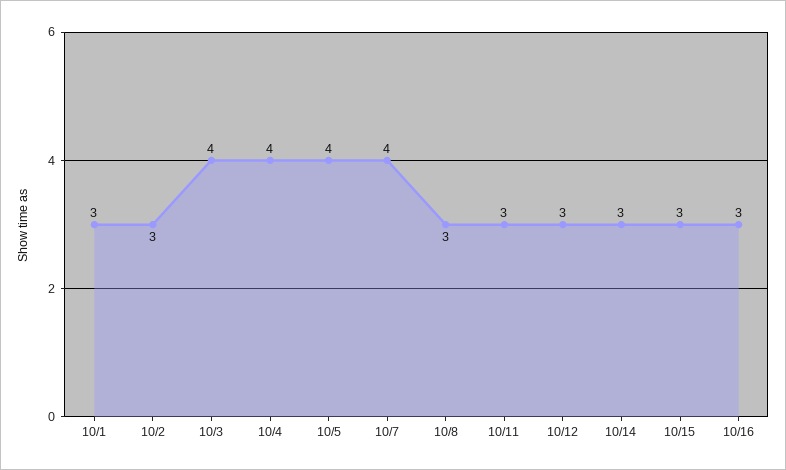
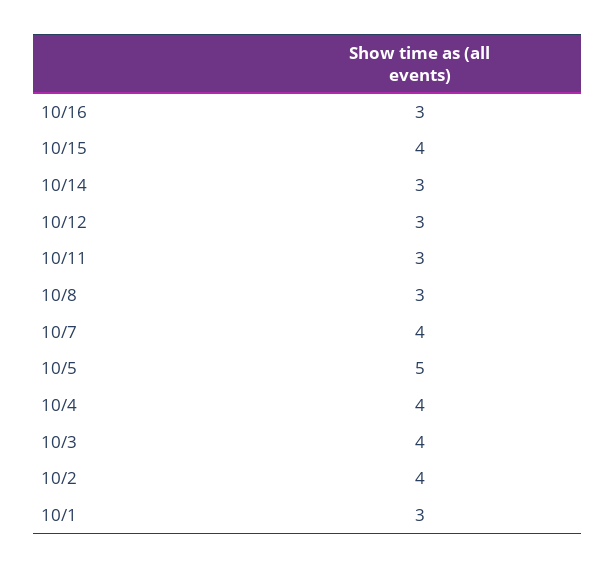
10/2: 3 -> 4
10/5: 4 -> 5
10/15: 3 -> 4

